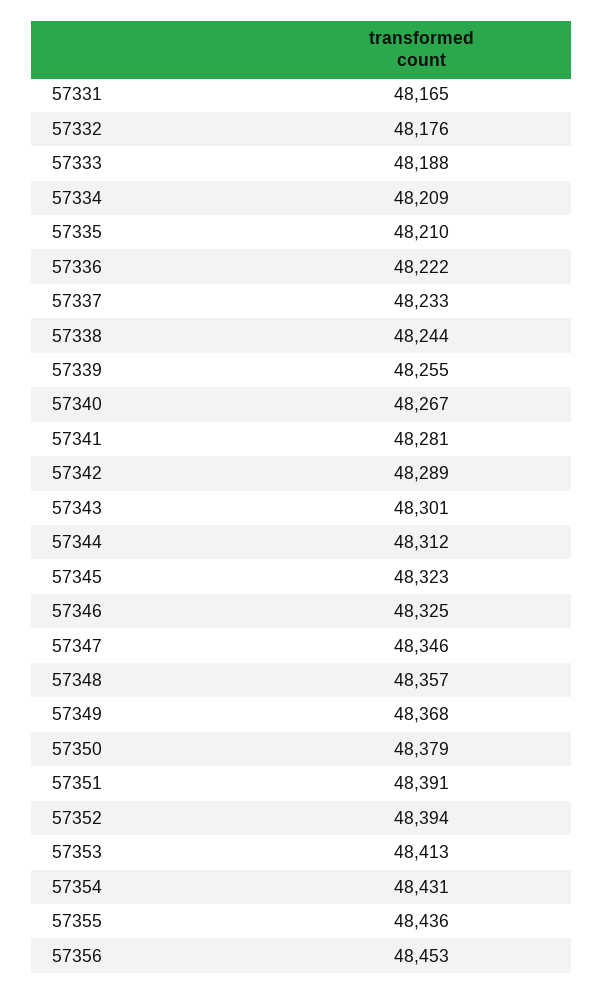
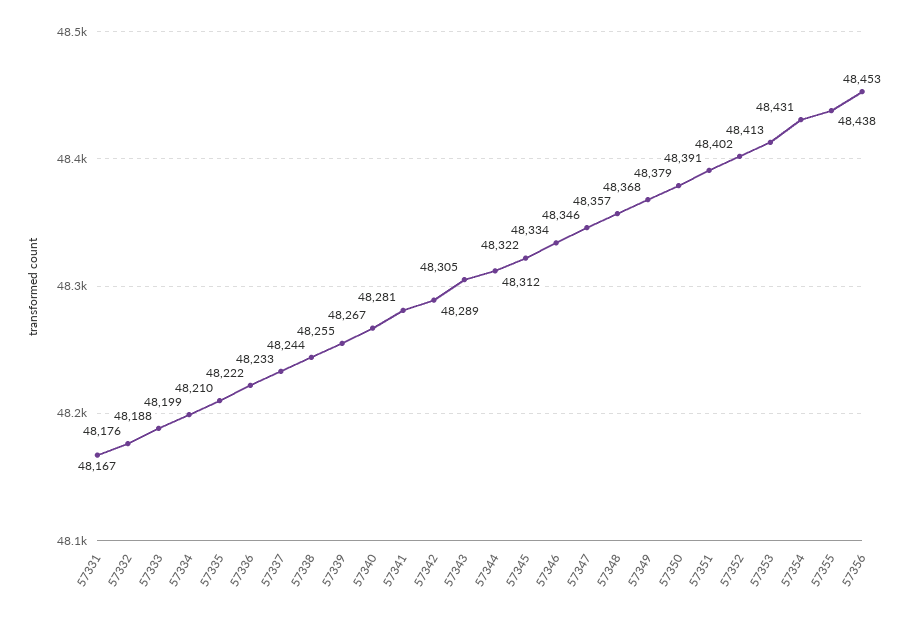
57331: 48165 -> 48167
57334: 48209 -> 48199
57343: 48301 -> 48305
57345: 48323 -> 48322
57346: 48325 -> 48334
57352: 48394 -> 48402
57355: 48436 -> 48438

